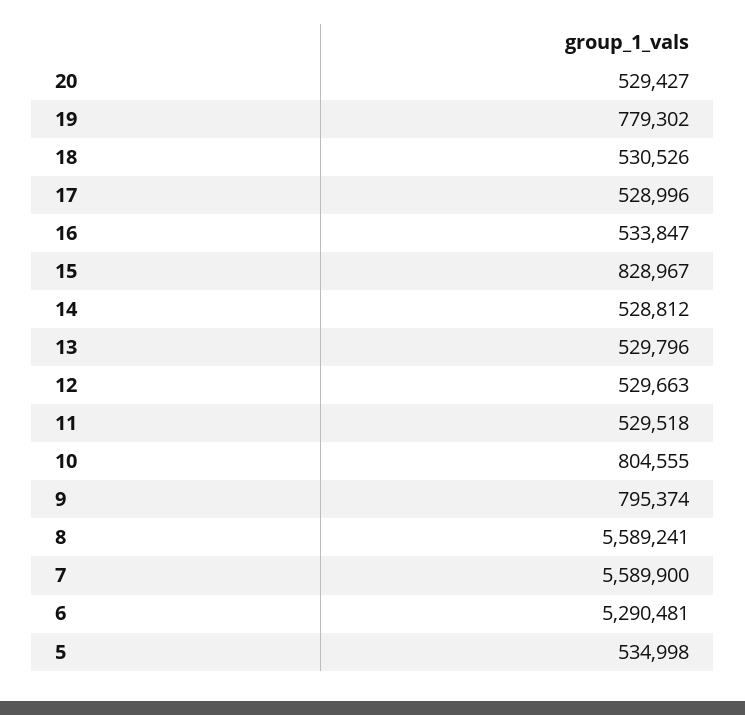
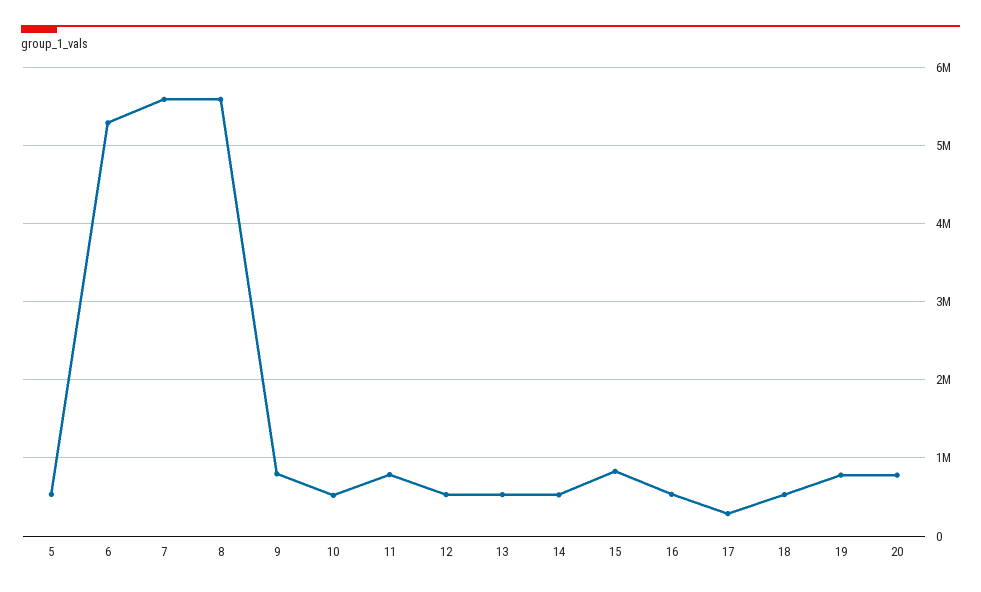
20: 529427 -> 800000
17: 528996 -> 300000
11: 529518 -> 800000
10: 804555 -> 500000

